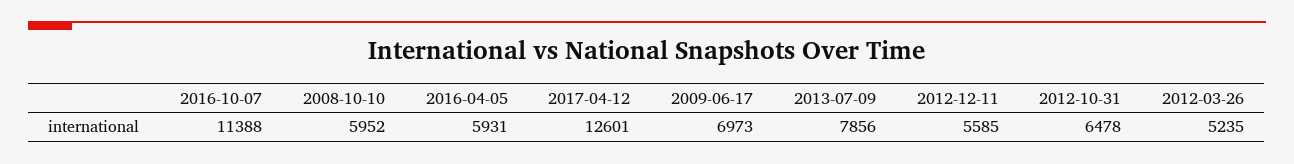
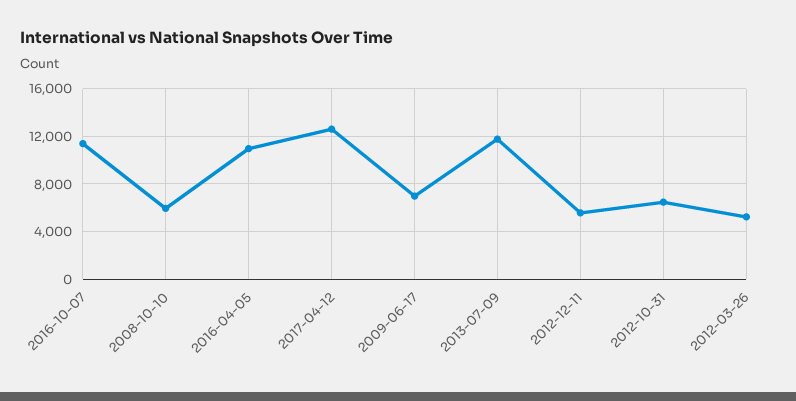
2016-04-05: 5931 -> 11000
2013-07-09: 7856 -> 12000

